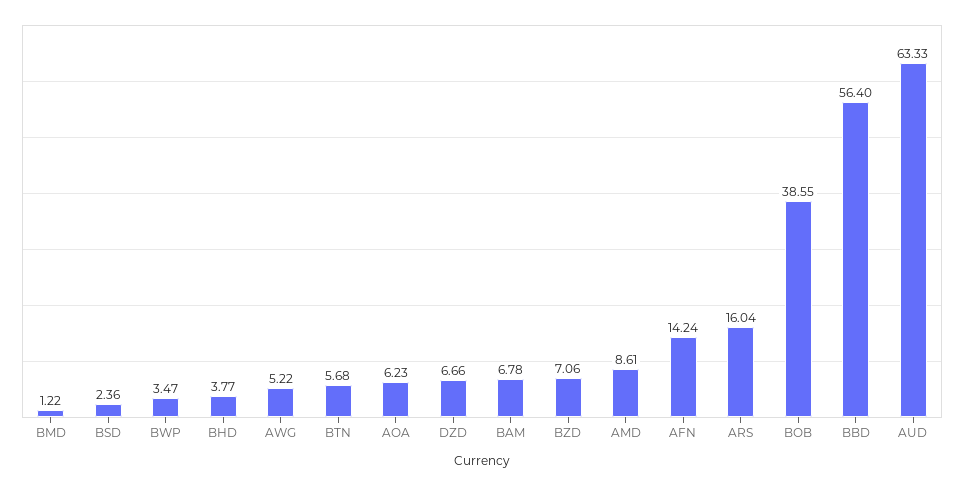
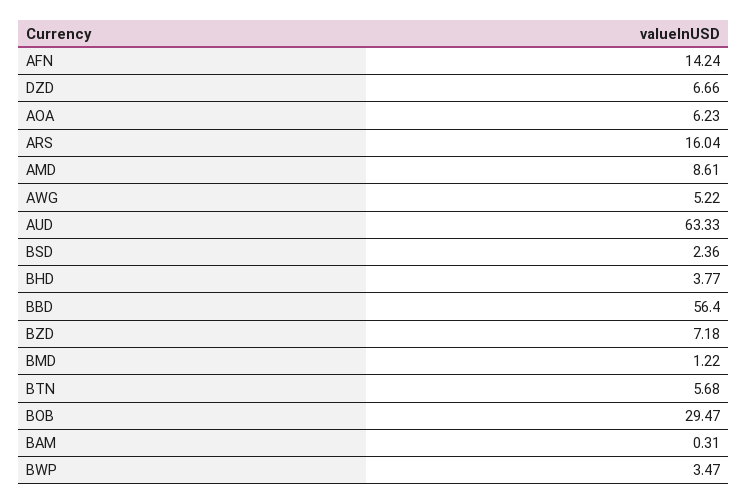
BAM: 6.78 -> 0.31
BZD: 7.06 -> 7.18
BOB: 38.55 -> 29.47

